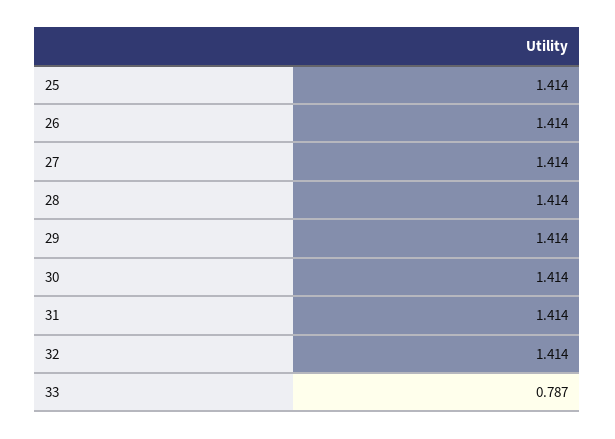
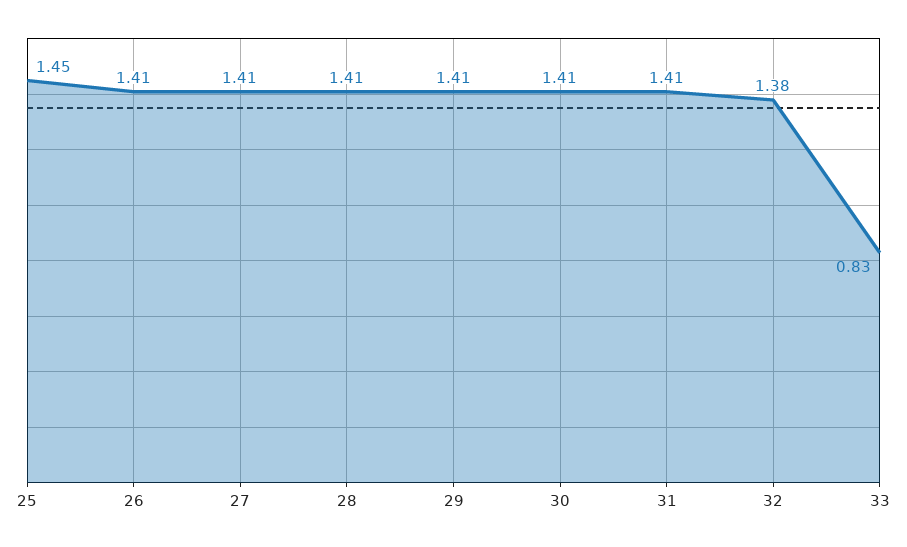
25: 1.414 -> 1.45
32: 1.414 -> 1.38
33: 0.787 -> 0.83

